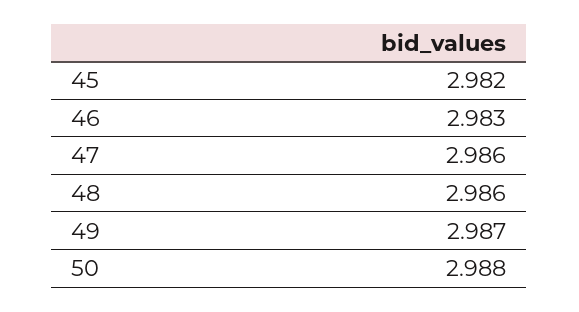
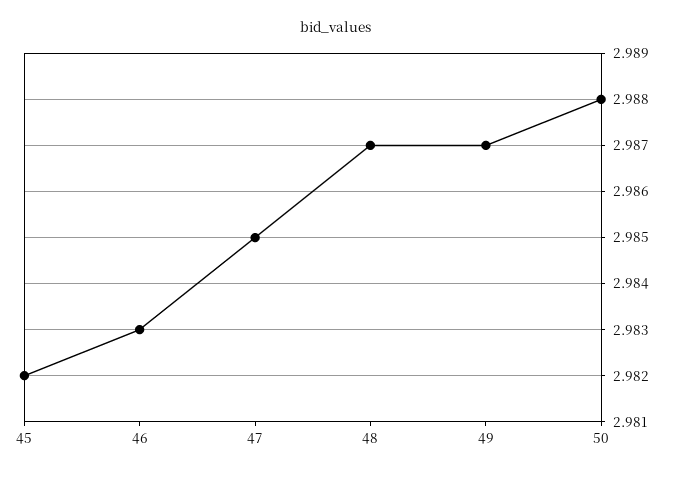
47: 2.986 -> 2.985
48: 2.986 -> 2.987

